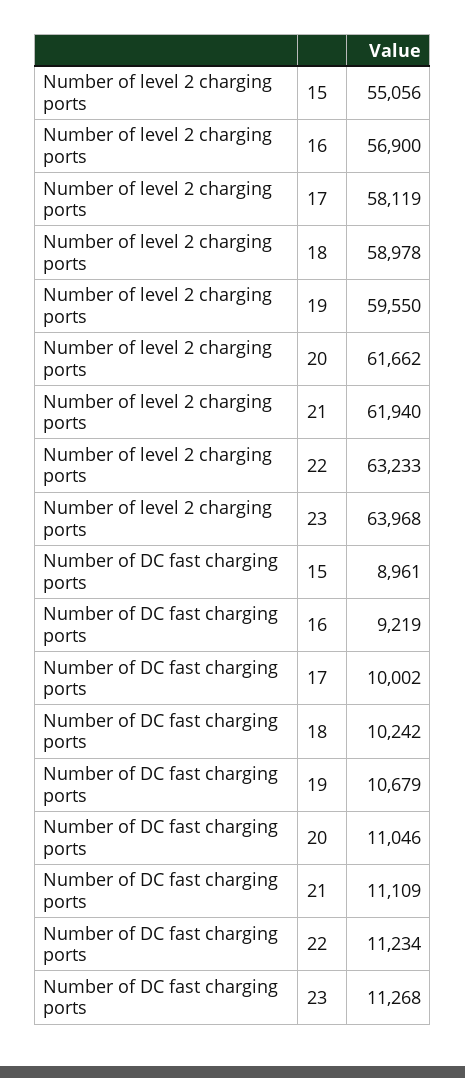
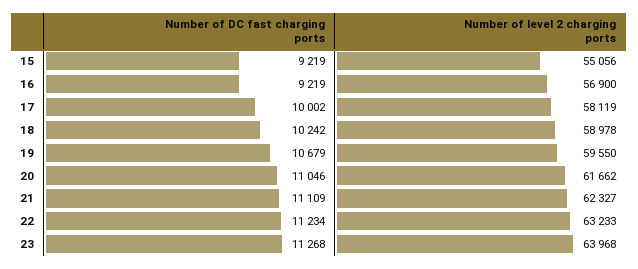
Number of level 2 charging ports, 21: 61940 -> 62327
Number of DC fast charging ports, 15: 8961 -> 9219

